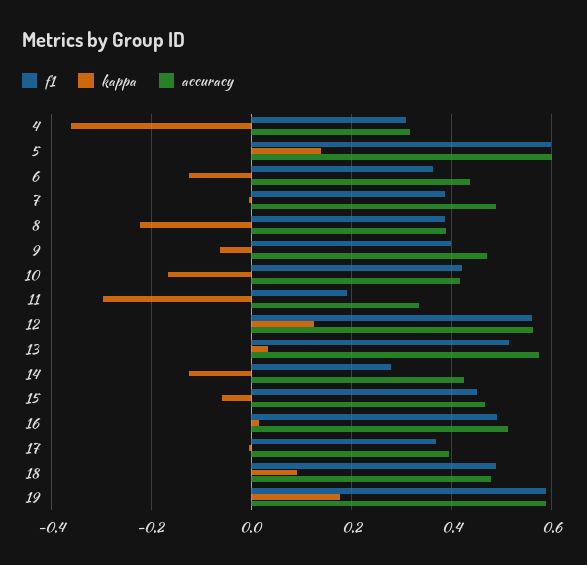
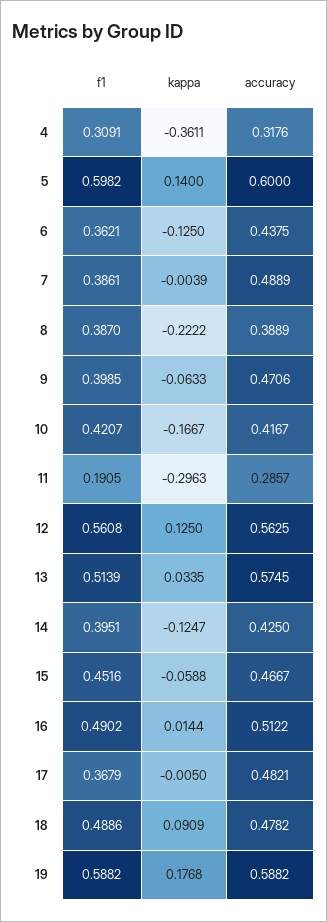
accuracy, 11: 0.34 -> 0.2857
f1, 14: 0.28 -> 0.3951
accuracy, 17: 0.4 -> 0.4821

